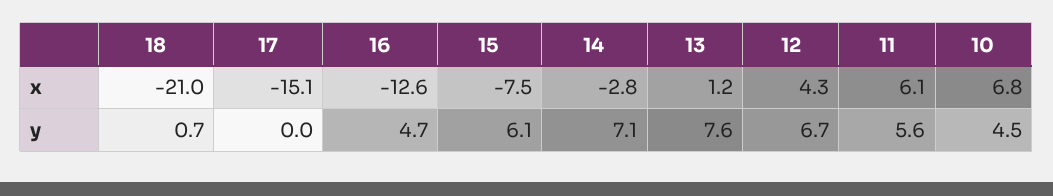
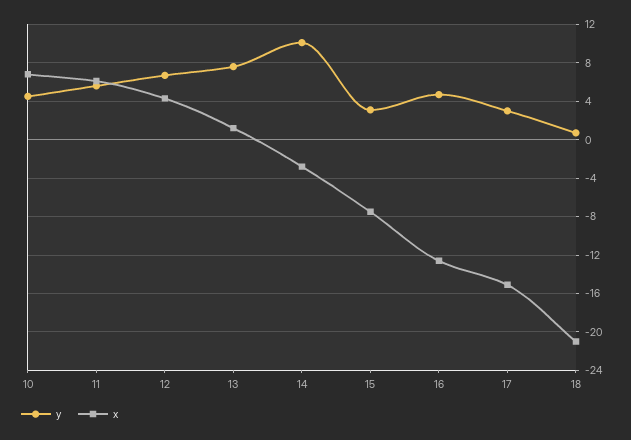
y, 17: 0 -> 3
y, 15: 6.1 -> 3
y, 14: 7.1 -> 10

